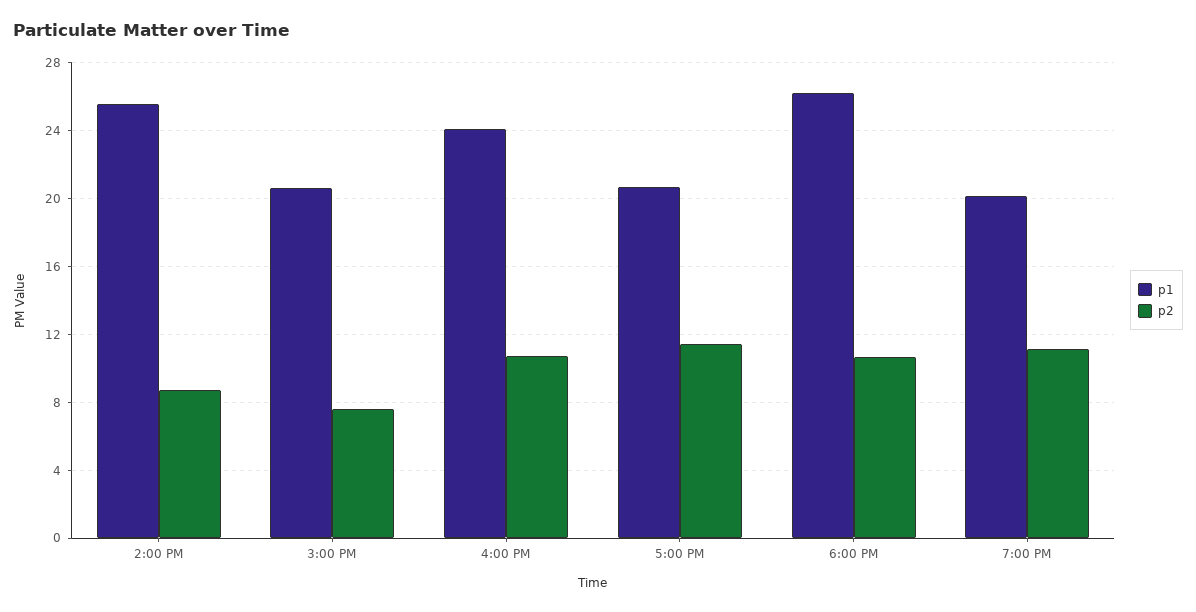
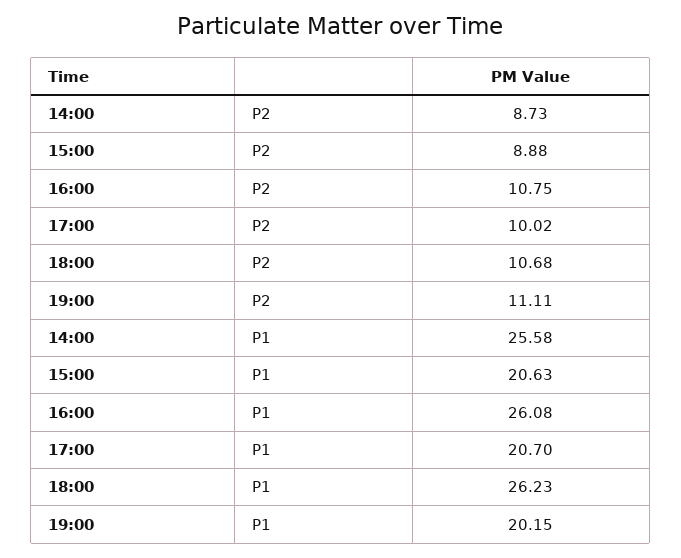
p2, 3:00 PM: 7.5 -> 8.88
p1, 4:00 PM: 24 -> 26.08
p2, 5:00 PM: 11.5 -> 10.02

